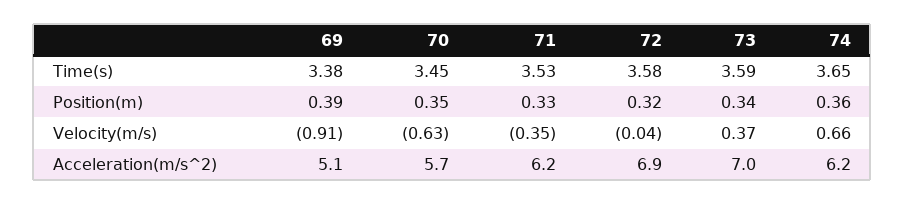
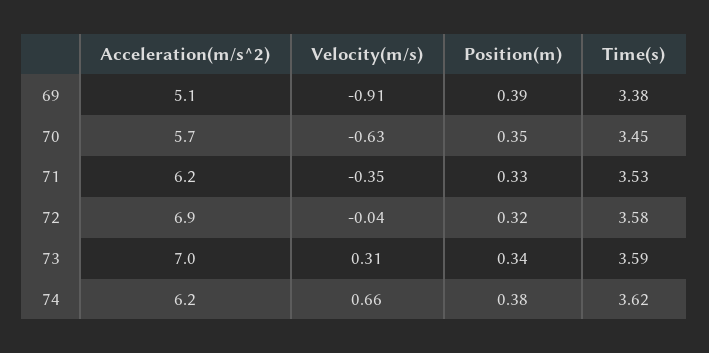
74, Time(s): 3.65 -> 3.62
74, Position(m): 0.36 -> 0.38
73, Velocity(m/s): 0.37 -> 0.31

